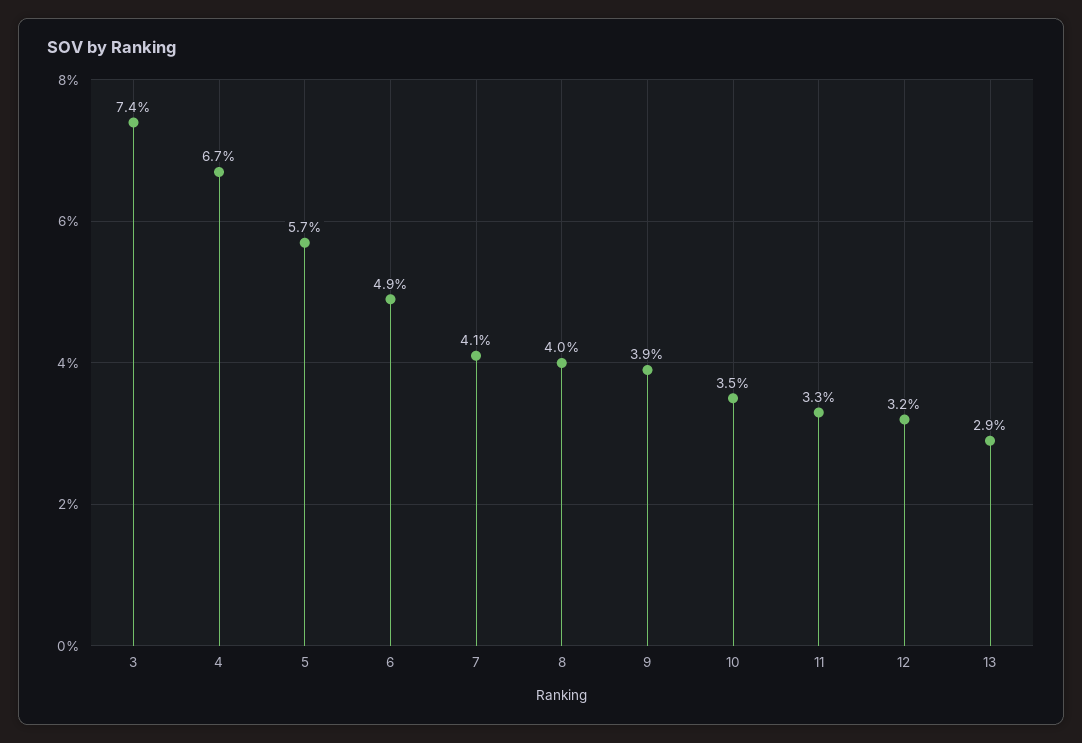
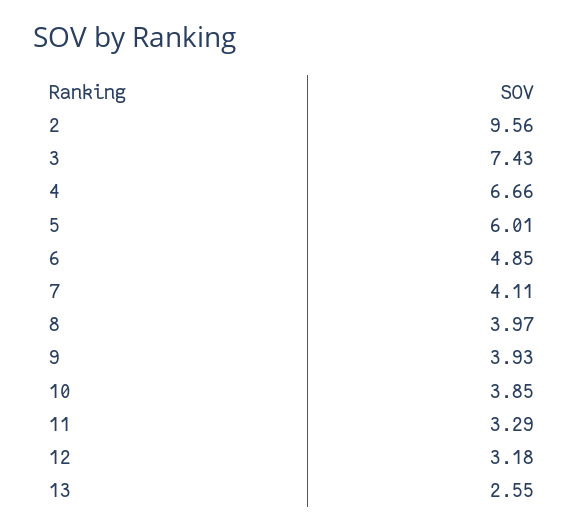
5: 5.7 -> 6.01
10: 3.5 -> 3.85
13: 2.9 -> 2.55
2: none -> 9.56

